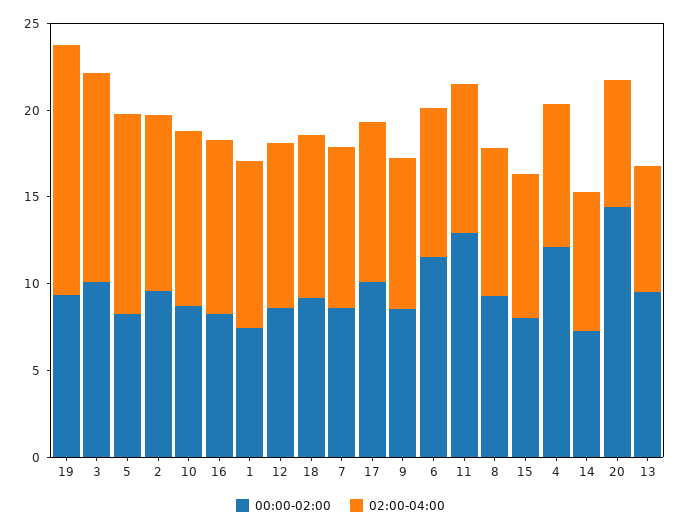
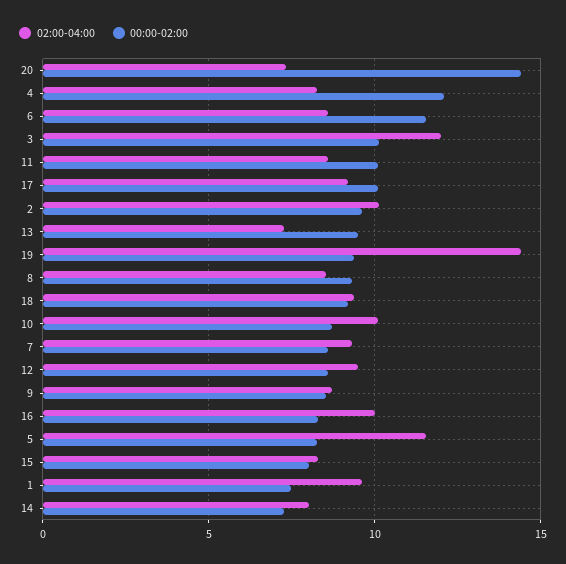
00:00-02:00, 11: 13 -> 10

